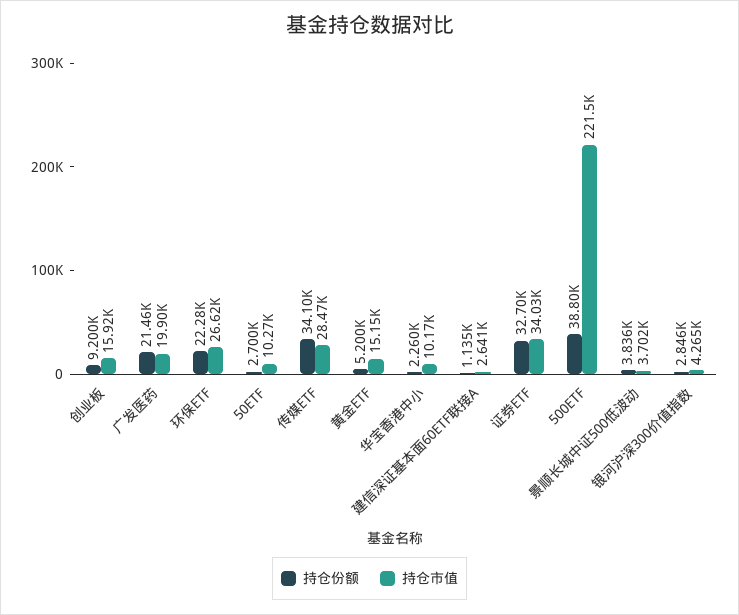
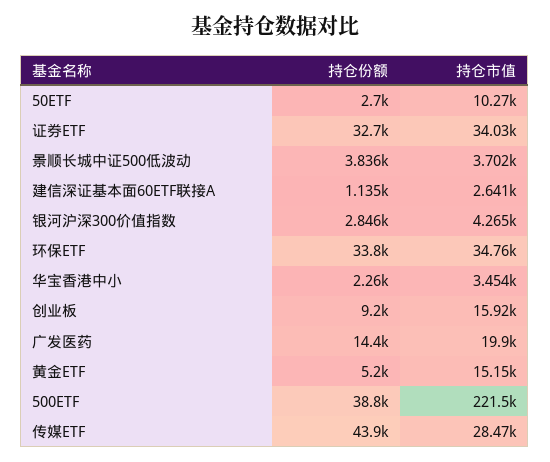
持仓份额, 广发医药: 21460 -> 14400
持仓份额, 环保ETF: 22280 -> 33800
持仓市值, 环保ETF: 26620 -> 34760
持仓份额, 传媒ETF: 34100 -> 43900
持仓市值, 华宝香港中小: 10170 -> 3454

